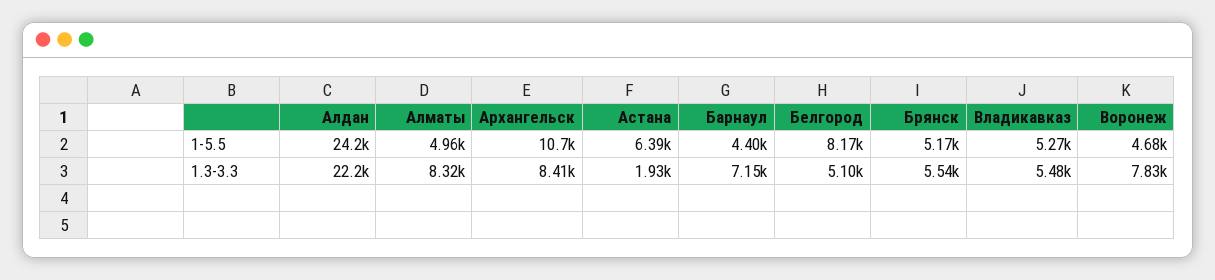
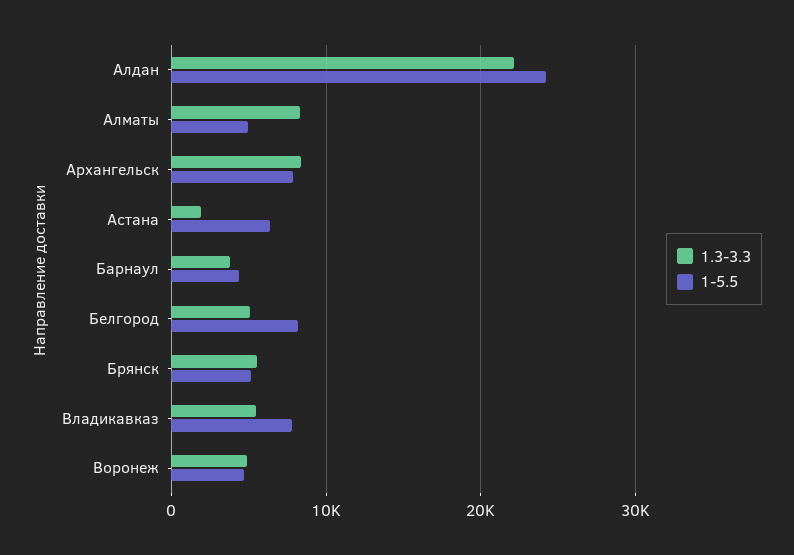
1-5.5, Архангельск: 10700 -> 8000
1-5.5, Владикавказ: 5270 -> 8000
1.3-3.3, Барнаул: 7150 -> 4000
1.3-3.3, Воронеж: 7830 -> 5000

